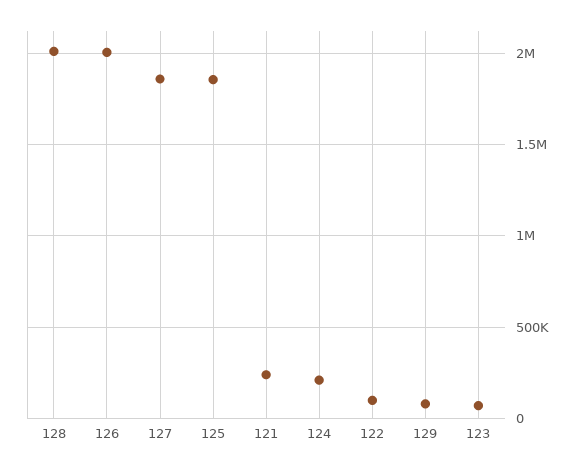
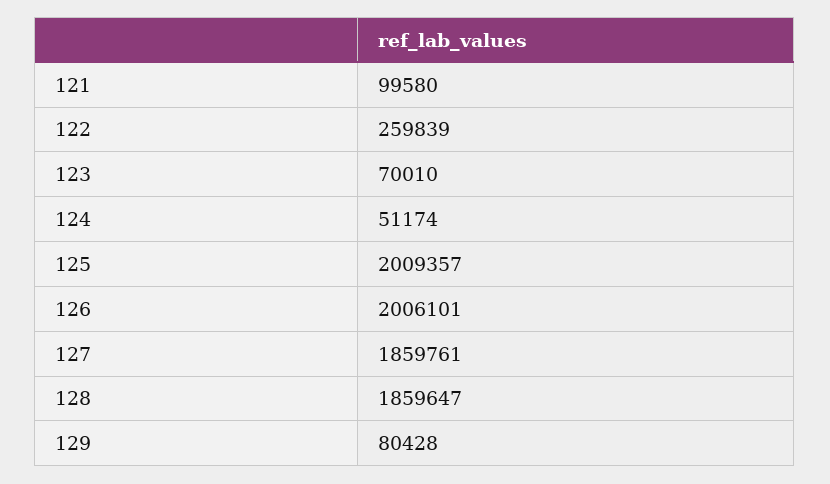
128: 2000000 -> 1859647
125: 1850000 -> 2009357
121: 250000 -> 99580
124: 200000 -> 51174
122: 100000 -> 259839

